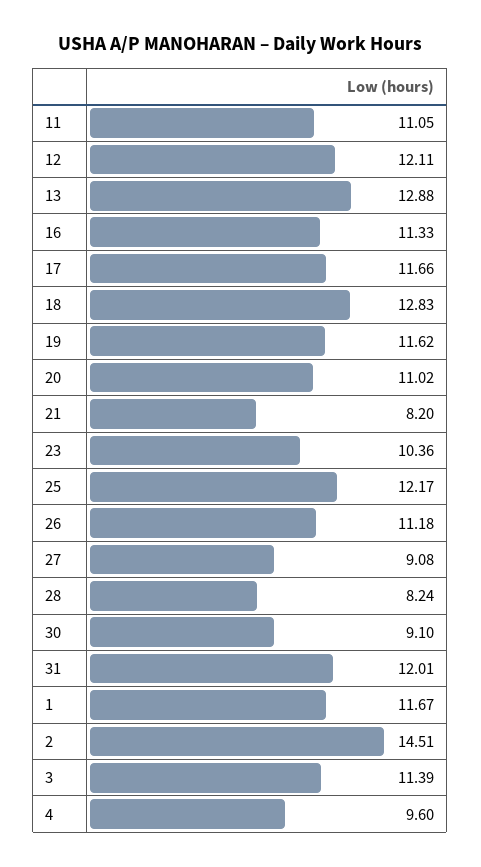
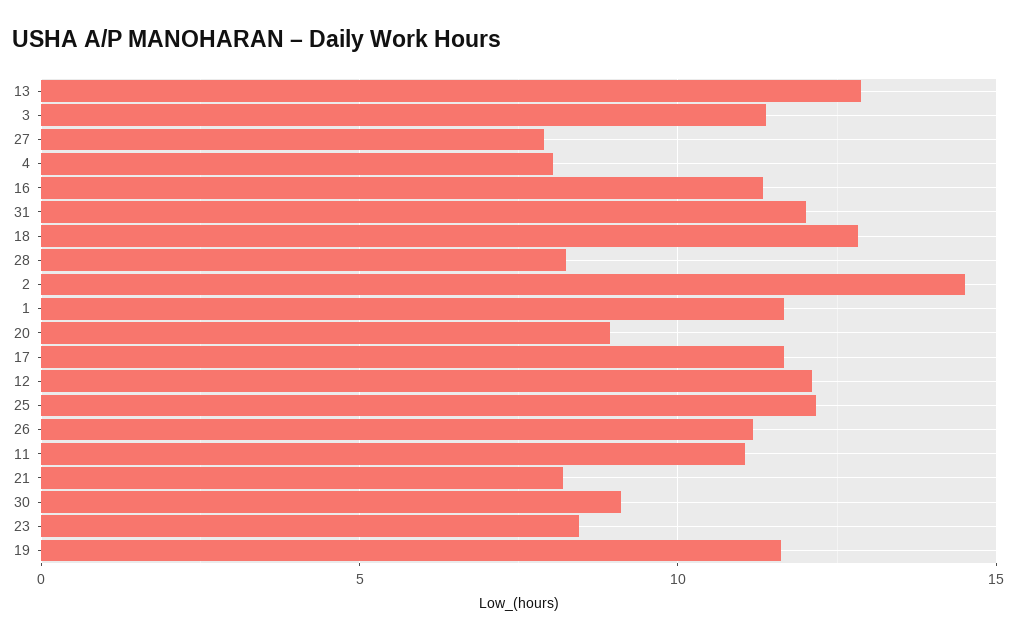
20: 11.02 -> 9
23: 10.36 -> 8.5
27: 9.08 -> 8
4: 9.6 -> 8

